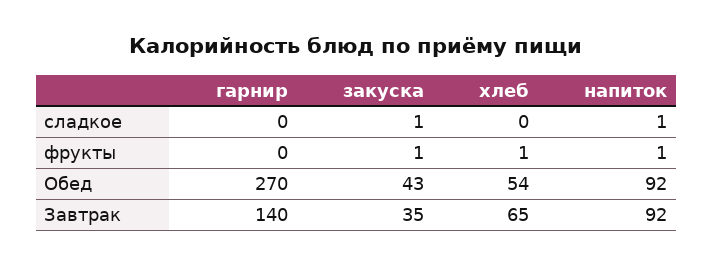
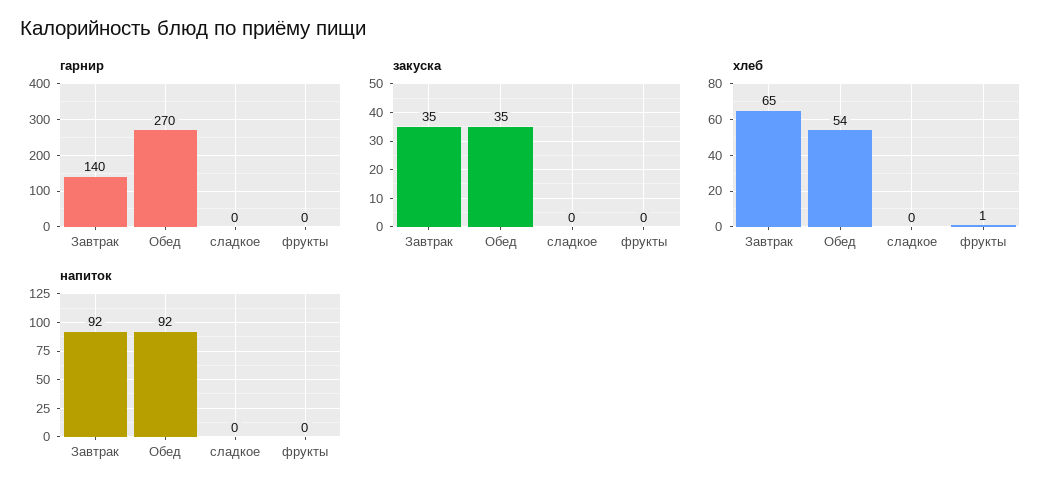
закуска, сладкое: 1 -> 0
напиток, сладкое: 1 -> 0
закуска, фрукты: 1 -> 0
напиток, фрукты: 1 -> 0
закуска, Обед: 43 -> 35

